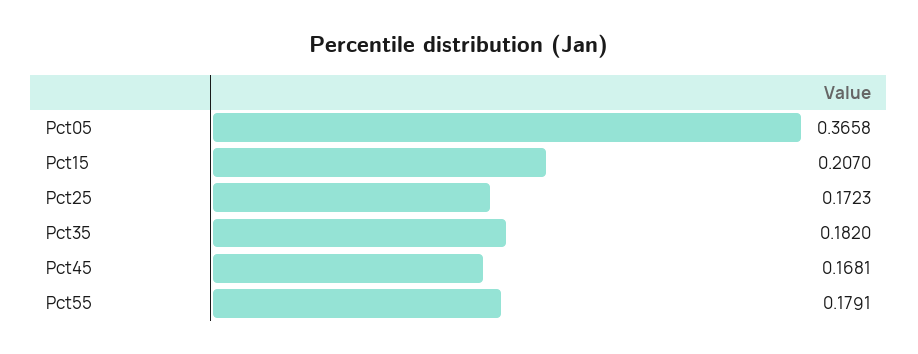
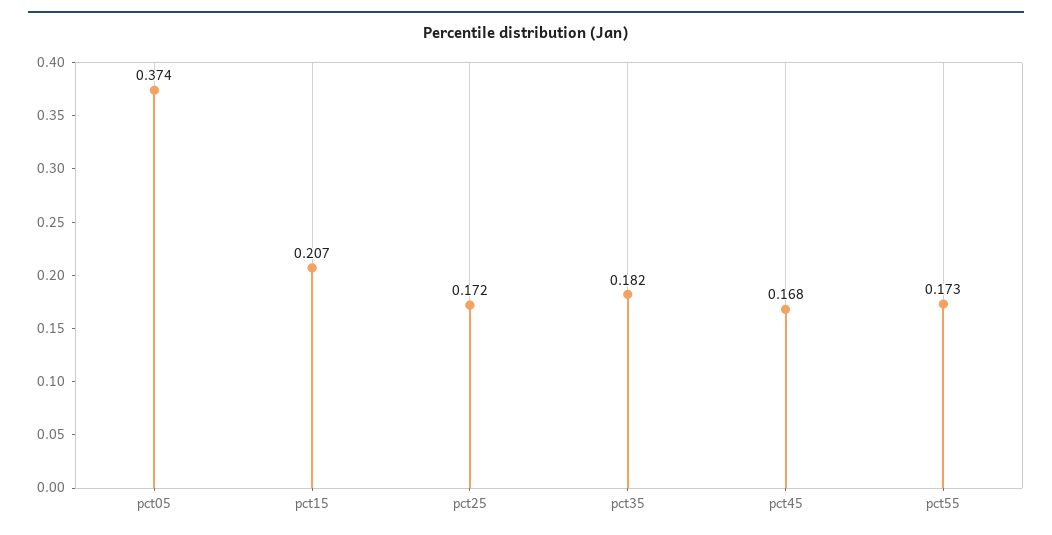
Pct05: 0.3658 -> 0.374
Pct55: 0.1791 -> 0.173

